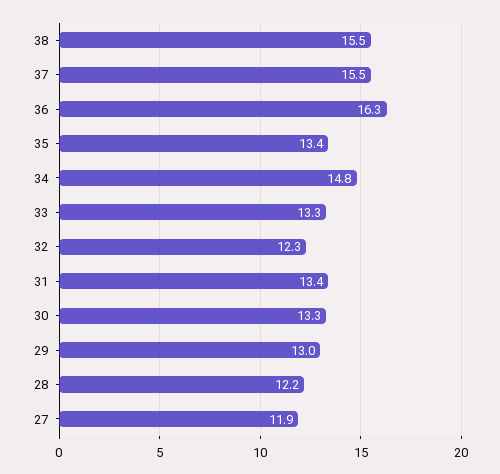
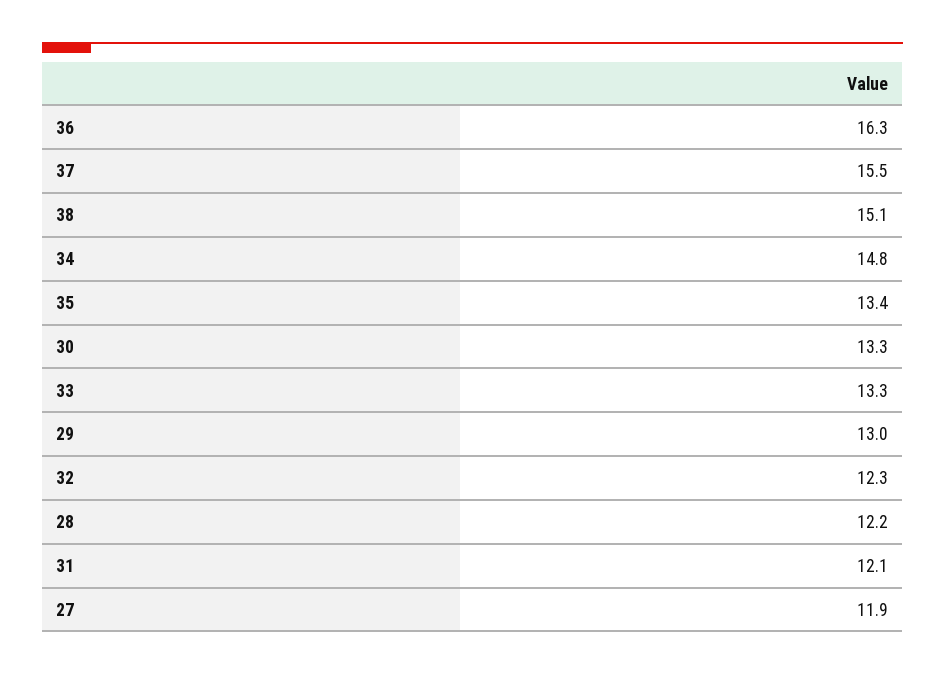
38: 15.5 -> 15.1
31: 13.4 -> 12.1

